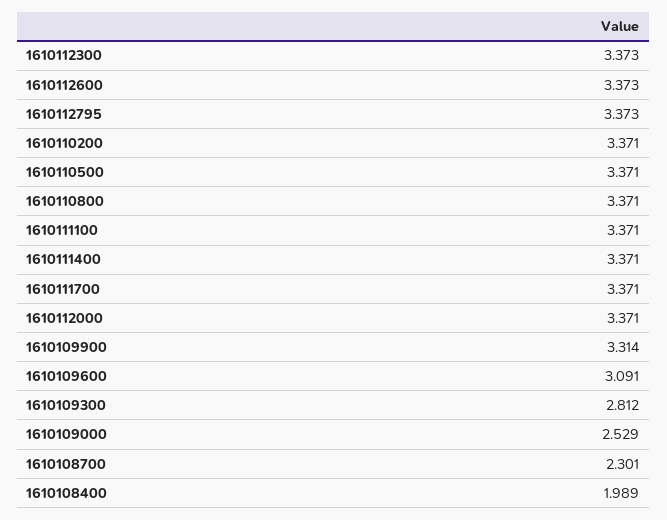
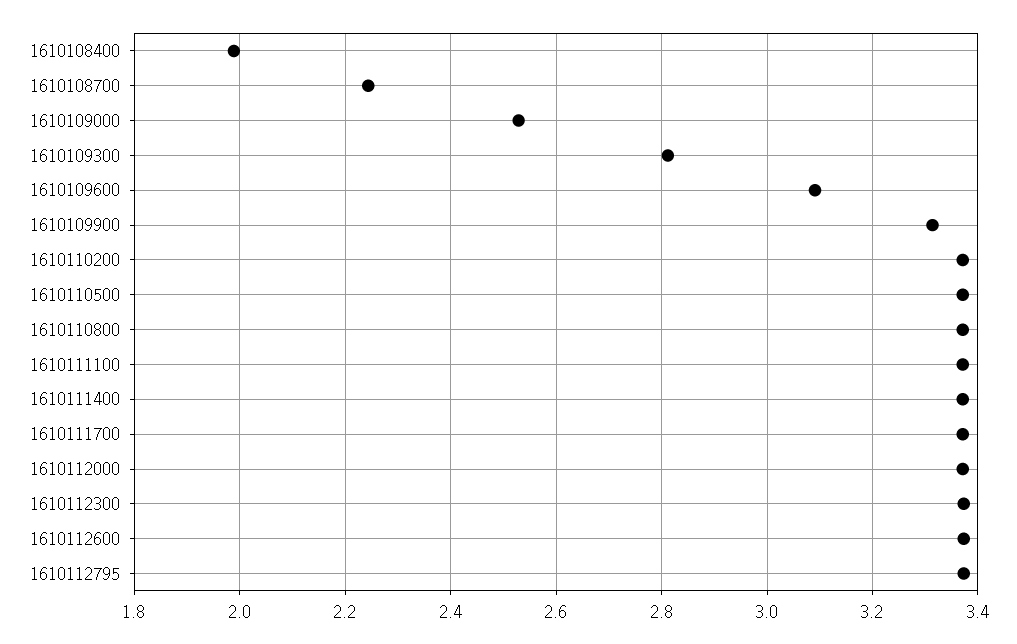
1610108700: 2.301 -> 2.24

